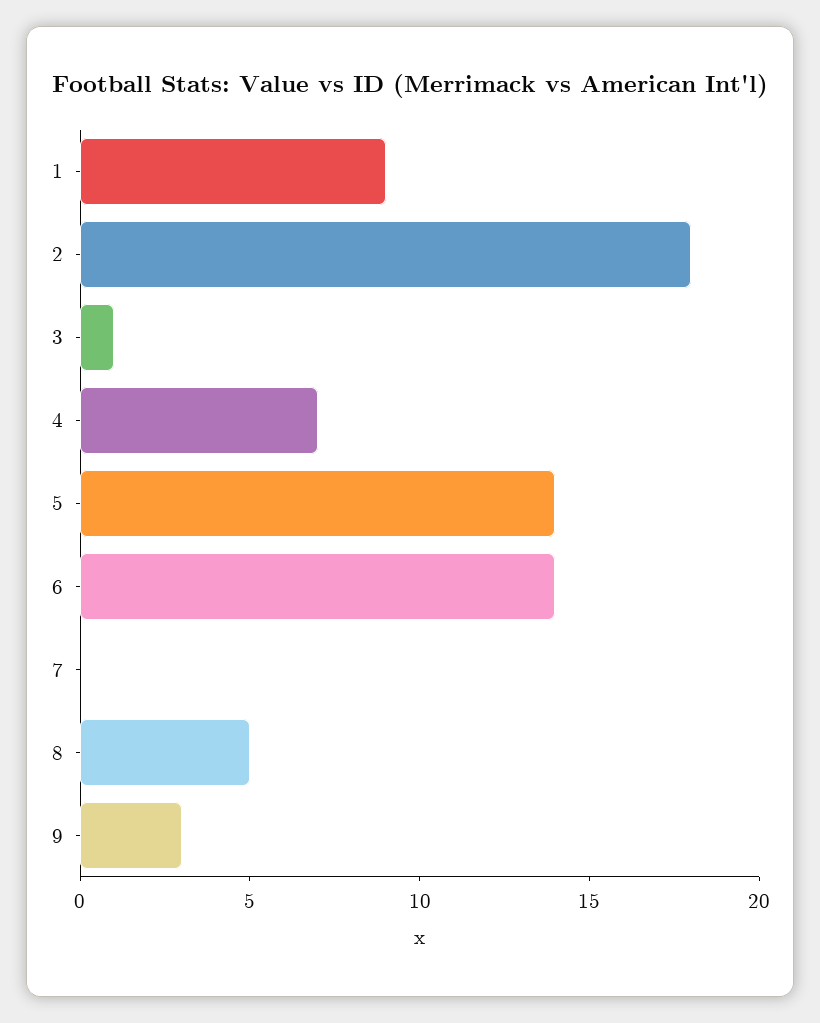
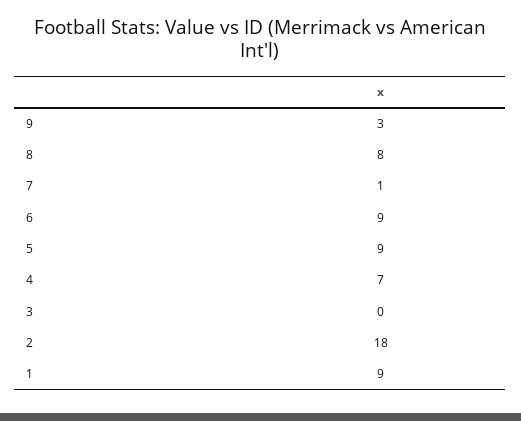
3: 1 -> 0
5: 14 -> 9
6: 14 -> 9
7: 0 -> 1
8: 5 -> 8

